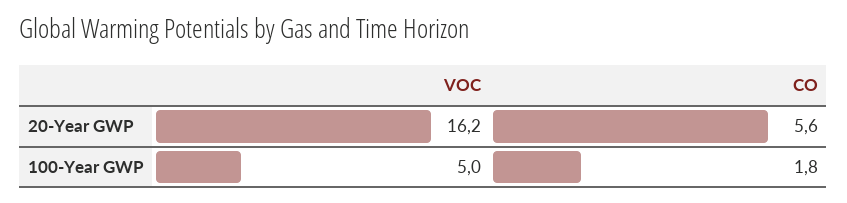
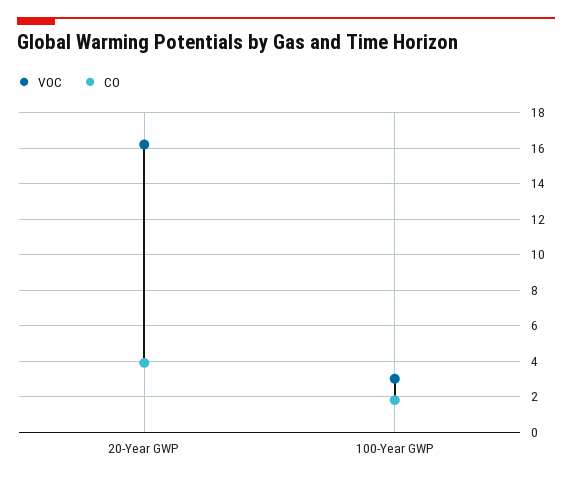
CO, 20-Year GWP: 5.6 -> 4
VOC, 100-Year GWP: 5 -> 3

